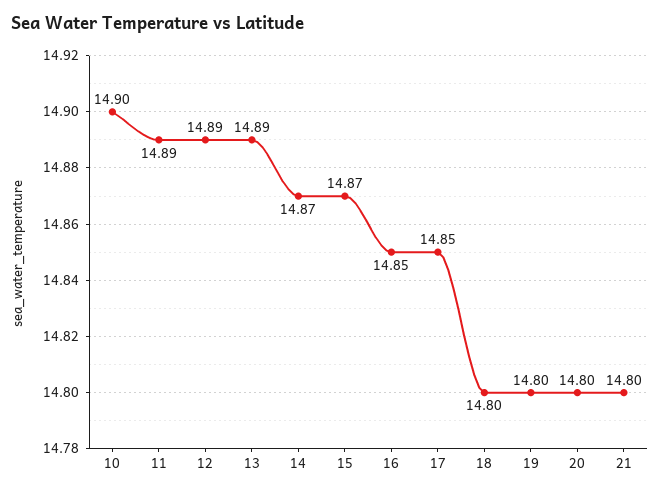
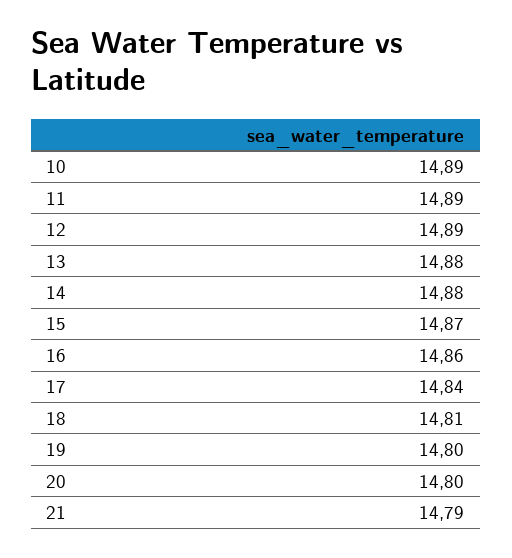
10: 14.9 -> 14.89
13: 14.89 -> 14.88
14: 14.87 -> 14.88
16: 14.85 -> 14.86
17: 14.85 -> 14.84
18: 14.8 -> 14.81
21: 14.8 -> 14.79

